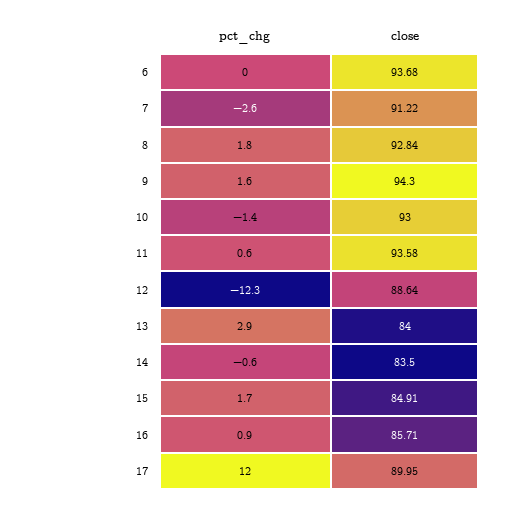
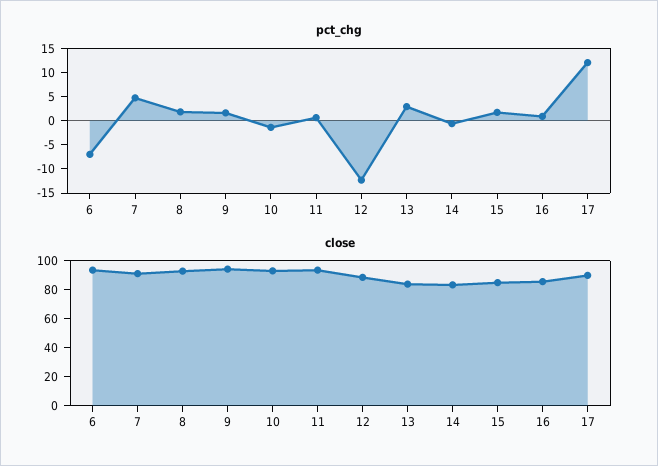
pct_chg, 6: 0 -> -7.5
pct_chg, 7: -2.6 -> 5

